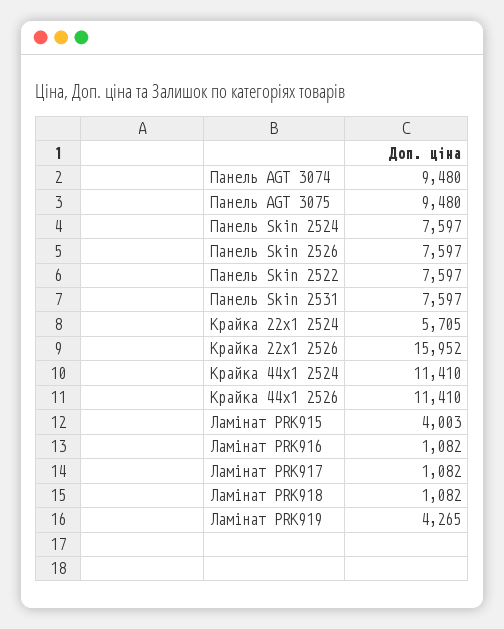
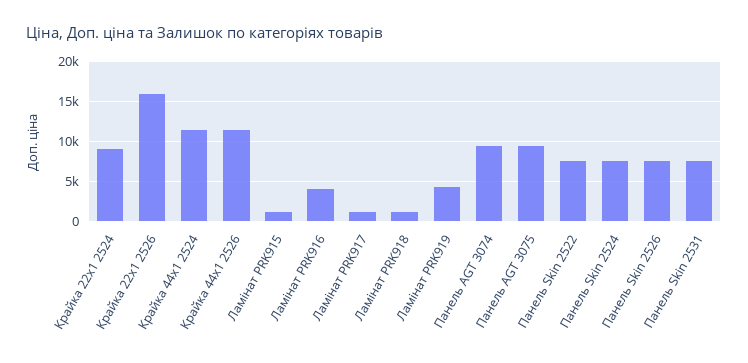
Крайка 22x1 2524: 5705 -> 9000
Ламінат PRK915: 4003 -> 1000
Ламінат PRK916: 1082 -> 4000

